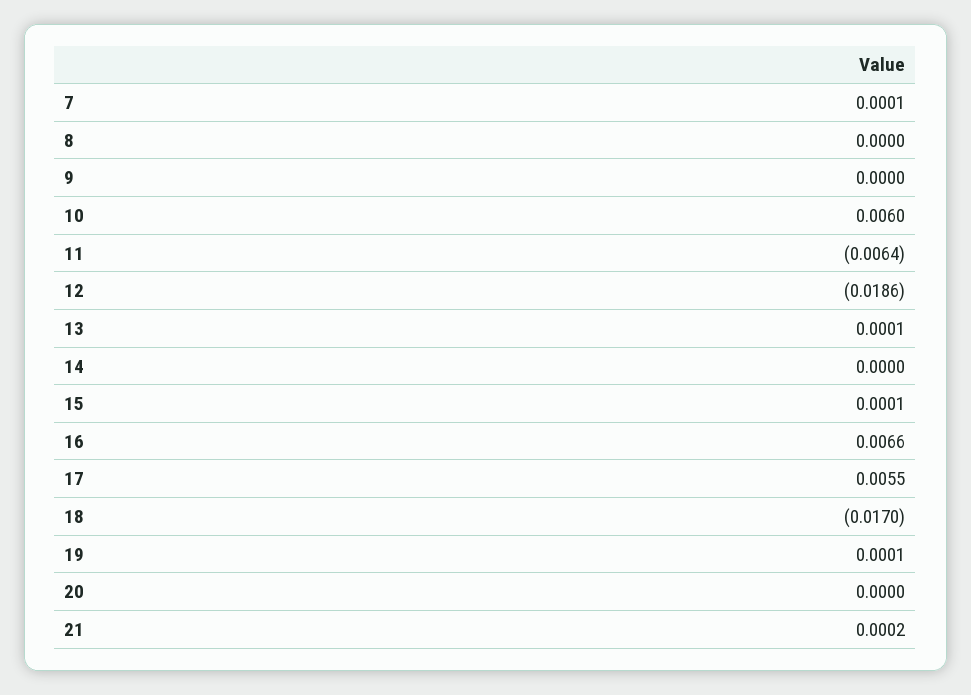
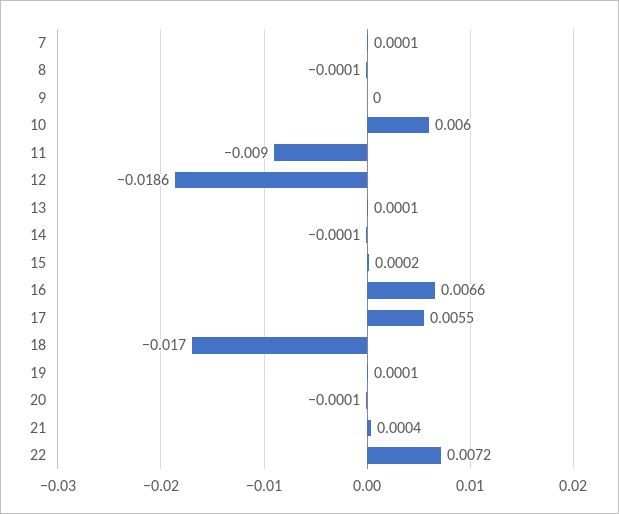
8: 0 -> -0.0001
11: -0.0064 -> -0.009
14: 0 -> -0.0001
15: 0.0001 -> 0.0002
20: 0 -> -0.0001
21: 0.0002 -> 0.0004
22: none -> 0.0072

